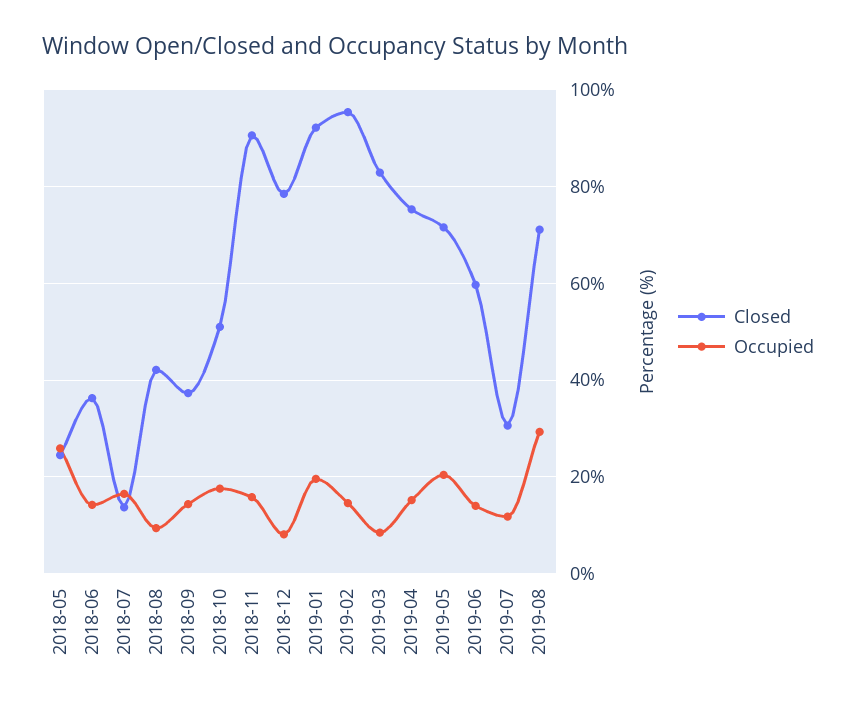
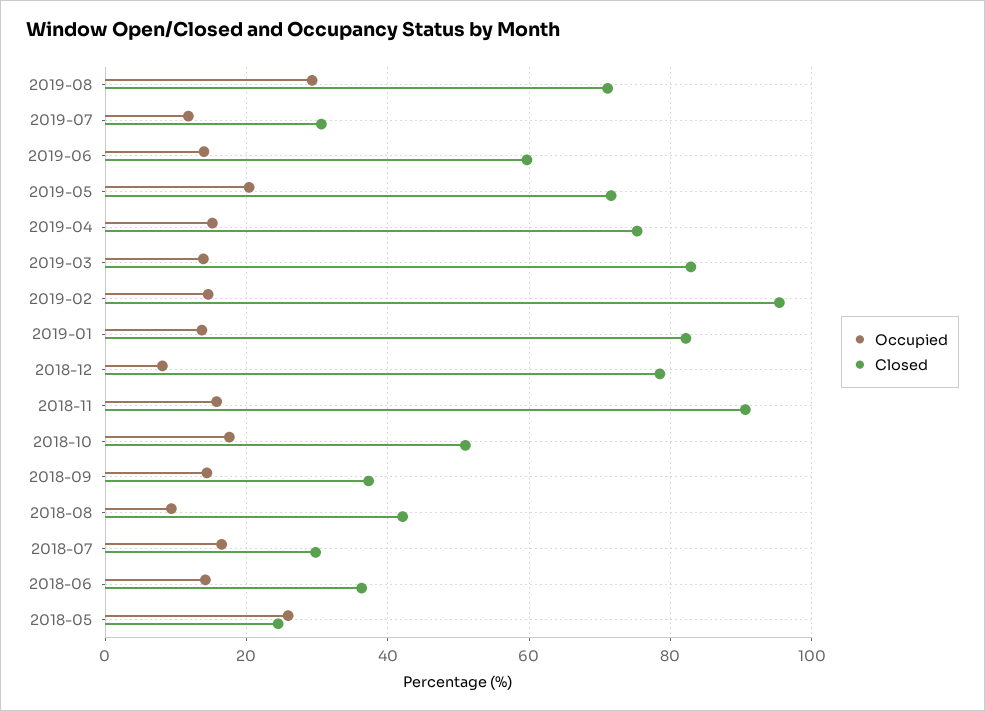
Closed, 2018-07: 14 -> 30
Closed, 2019-01: 92 -> 82
Occupied, 2019-01: 20 -> 14
Occupied, 2019-03: 8 -> 14

